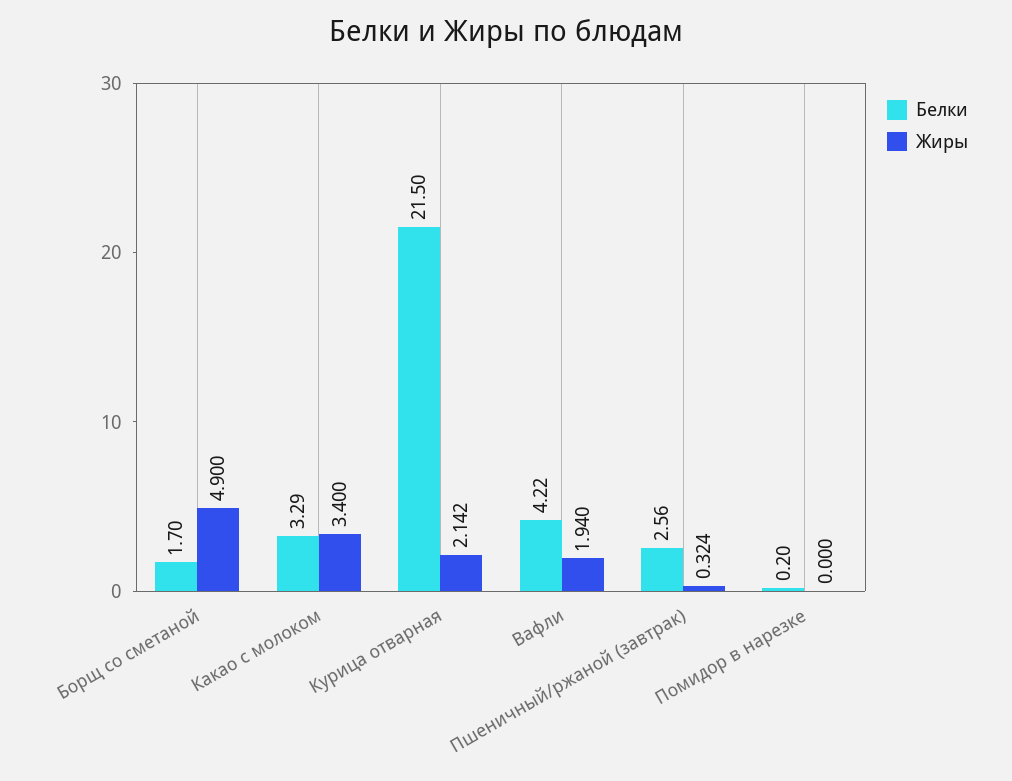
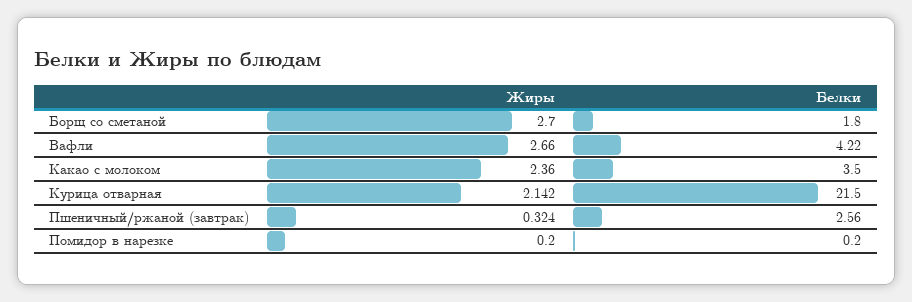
Белки, Борщ со сметаной: 1.7 -> 1.8
Жиры, Борщ со сметаной: 4.9 -> 2.7
Белки, Какао с молоком: 3.29 -> 3.5
Жиры, Какао с молоком: 3.4 -> 2.36
Жиры, Вафли: 1.94 -> 2.66
Жиры, Помидор в нарезке: 0 -> 0.2

